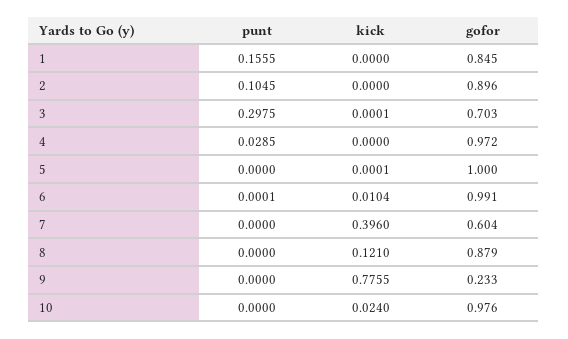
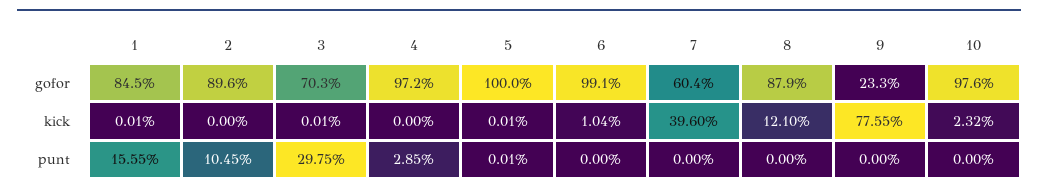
kick, 1: 0 -> 0.0001
punt, 5: 0 -> 0.0001
punt, 6: 0.0001 -> 0
kick, 10: 0.024 -> 0.0232

